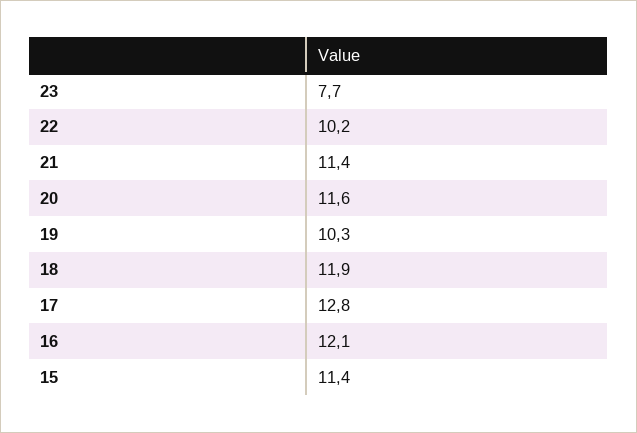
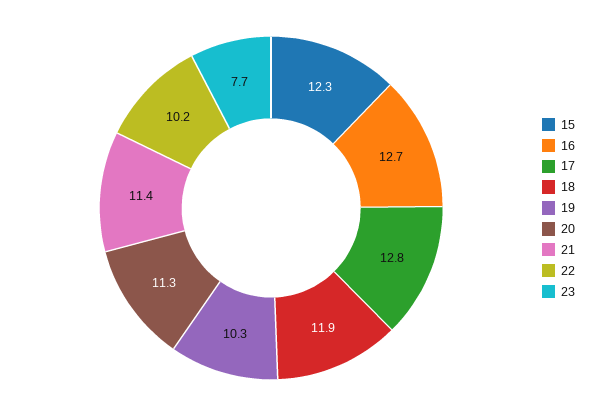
20: 11.6 -> 11.3
16: 12.1 -> 12.7
15: 11.4 -> 12.3

